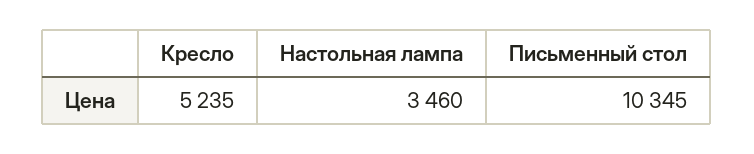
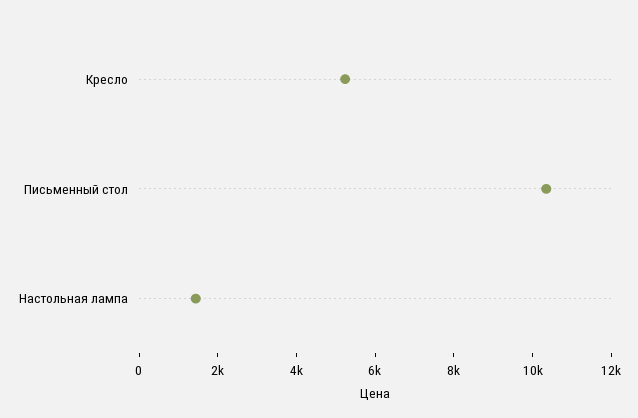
Настольная лампа: 3460 -> 1500

